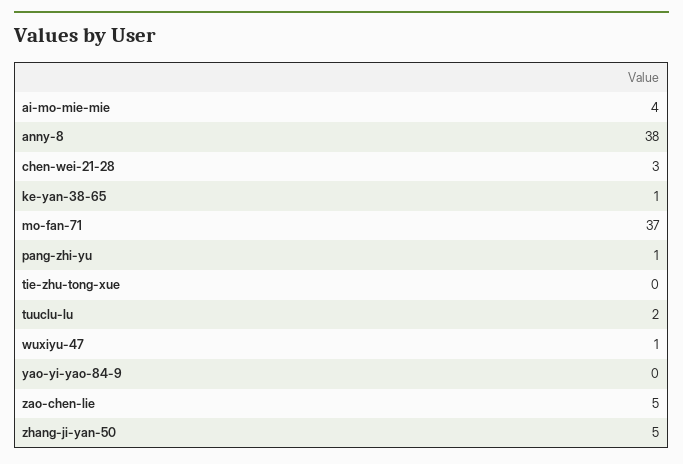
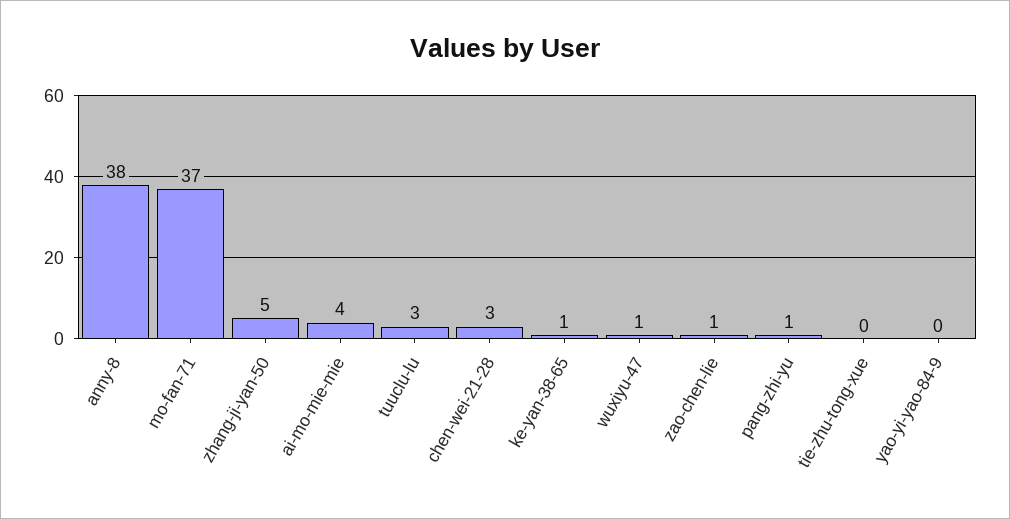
tuuclu-lu: 2 -> 3
zao-chen-lie: 5 -> 1

